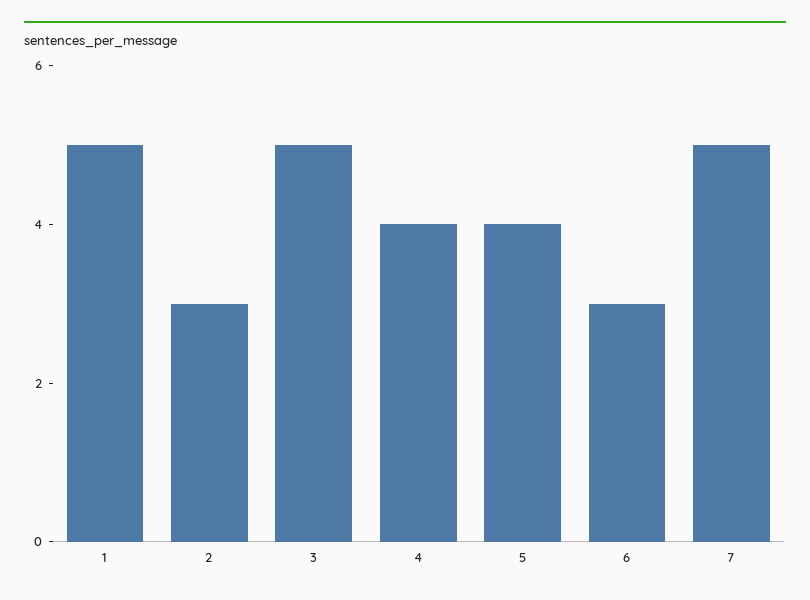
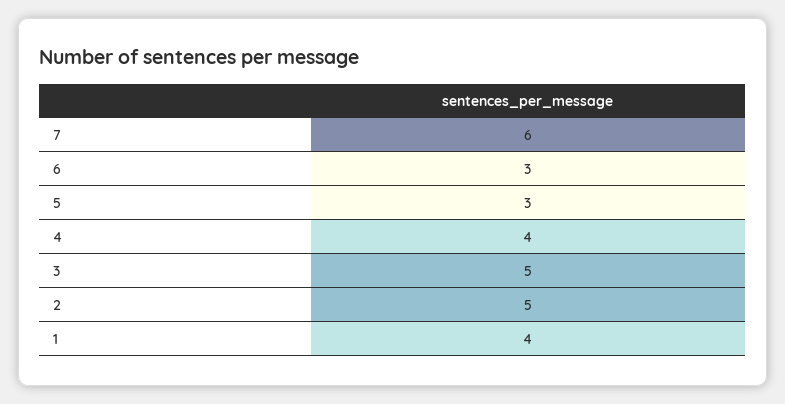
1: 5 -> 4
2: 3 -> 5
5: 4 -> 3
7: 5 -> 6

